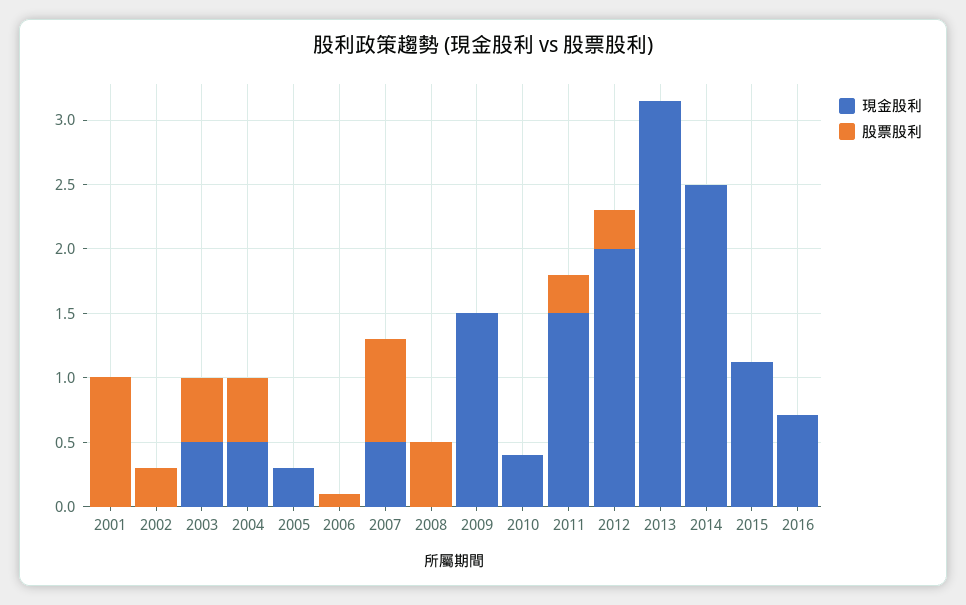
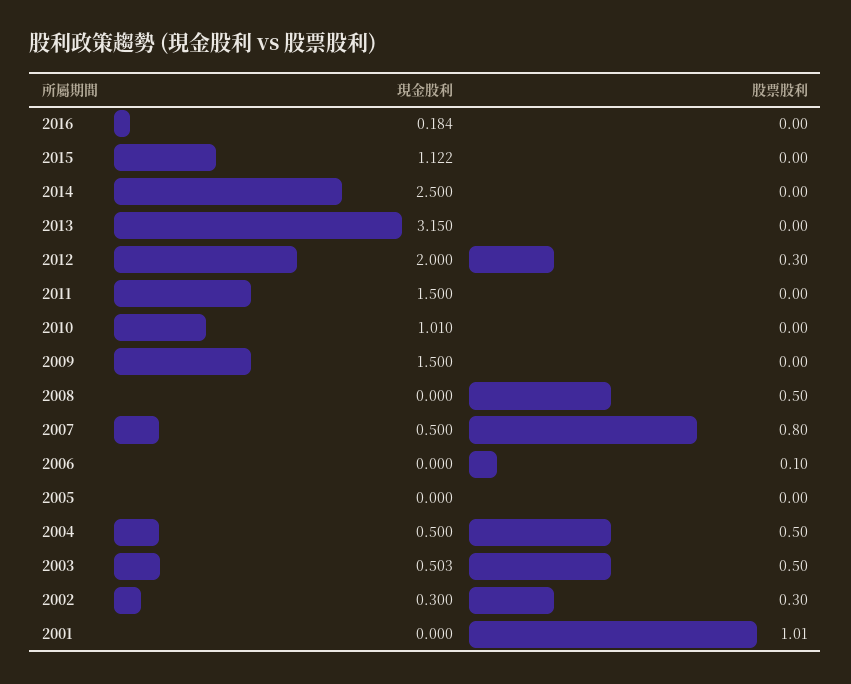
現金股利, 2002: 0 -> 0.3
現金股利, 2005: 0.3 -> 0
現金股利, 2010: 0.4 -> 1.01
股票股利, 2011: 0.3 -> 0
現金股利, 2016: 0.7 -> 0.184

